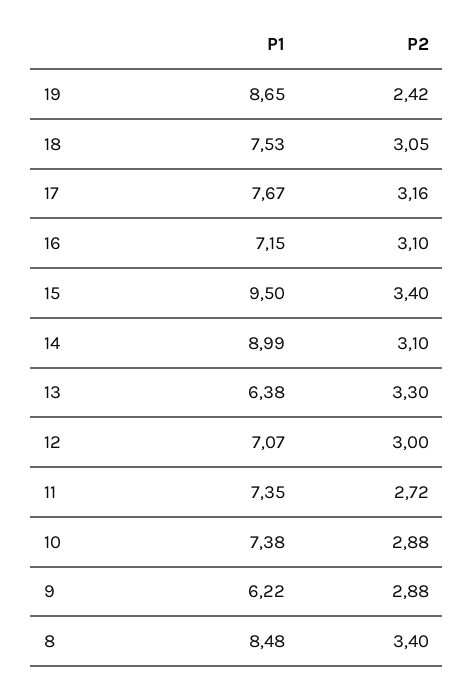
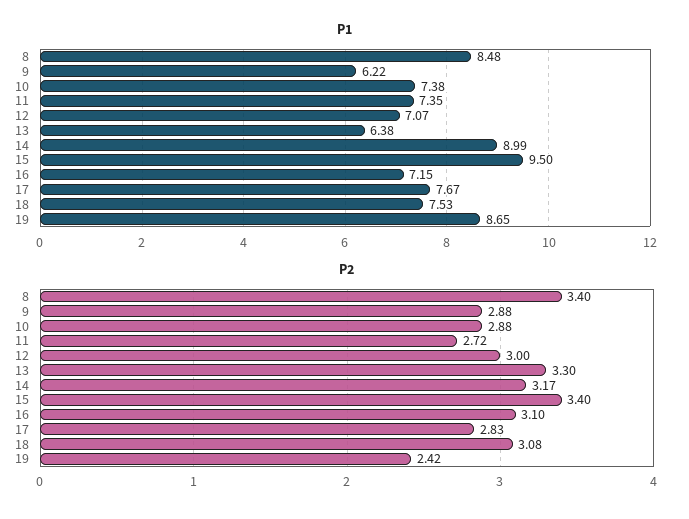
P2, 18: 3.05 -> 3.08
P2, 17: 3.16 -> 2.83
P2, 14: 3.1 -> 3.17

